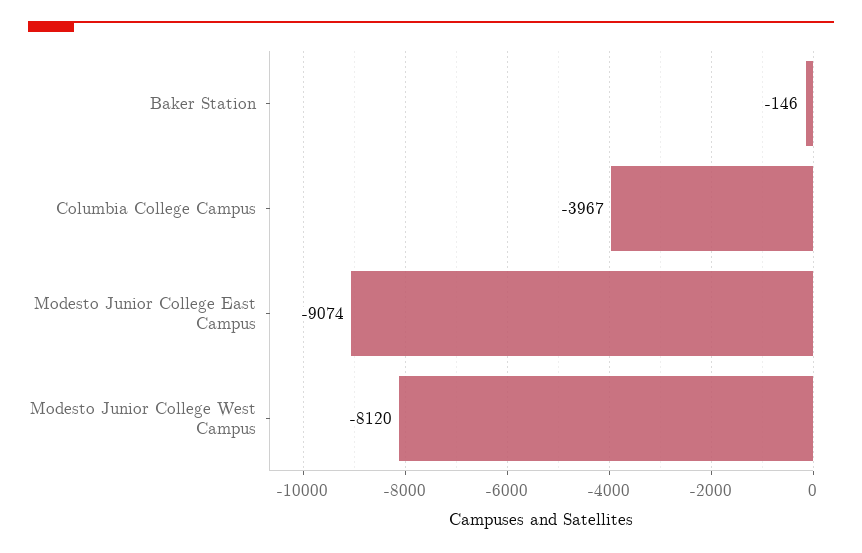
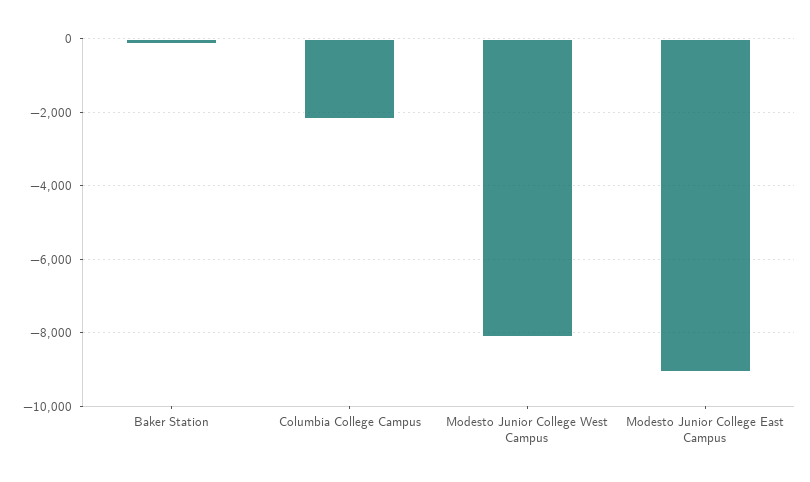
Columbia College Campus: -3967 -> -2200

